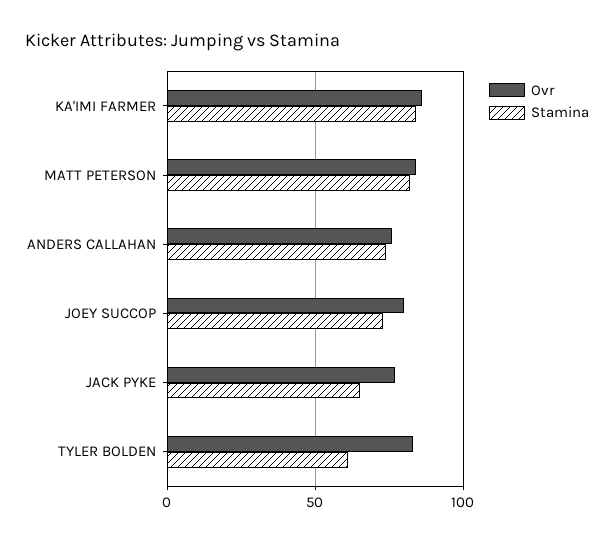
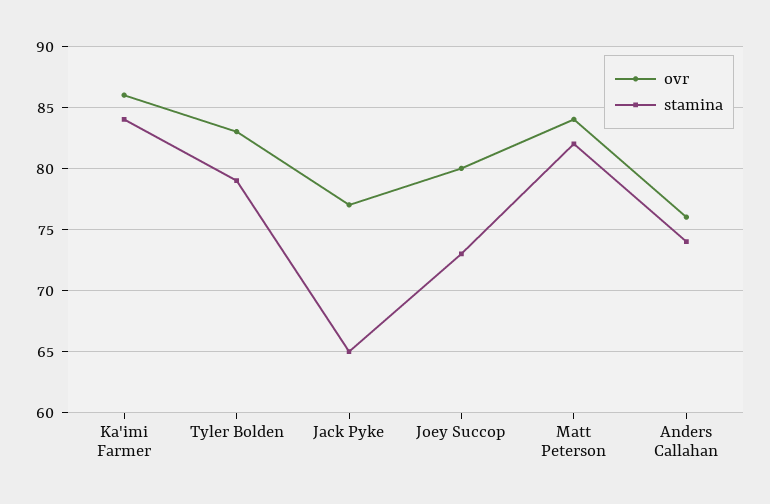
Stamina, TYLER BOLDEN: 60 -> 79

